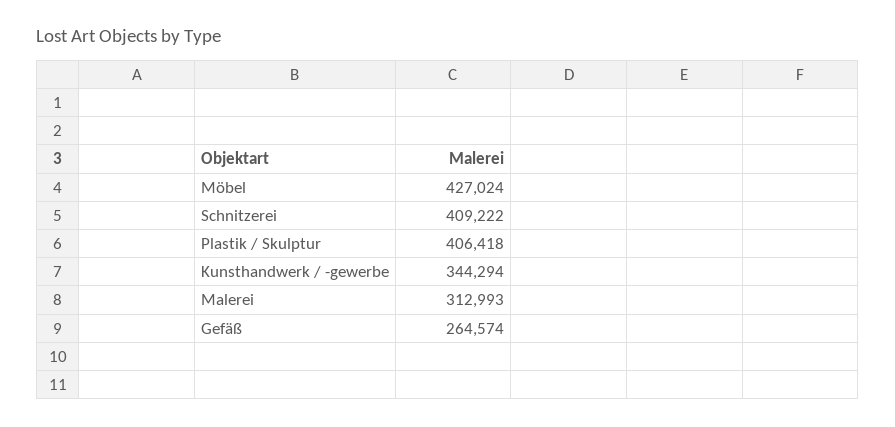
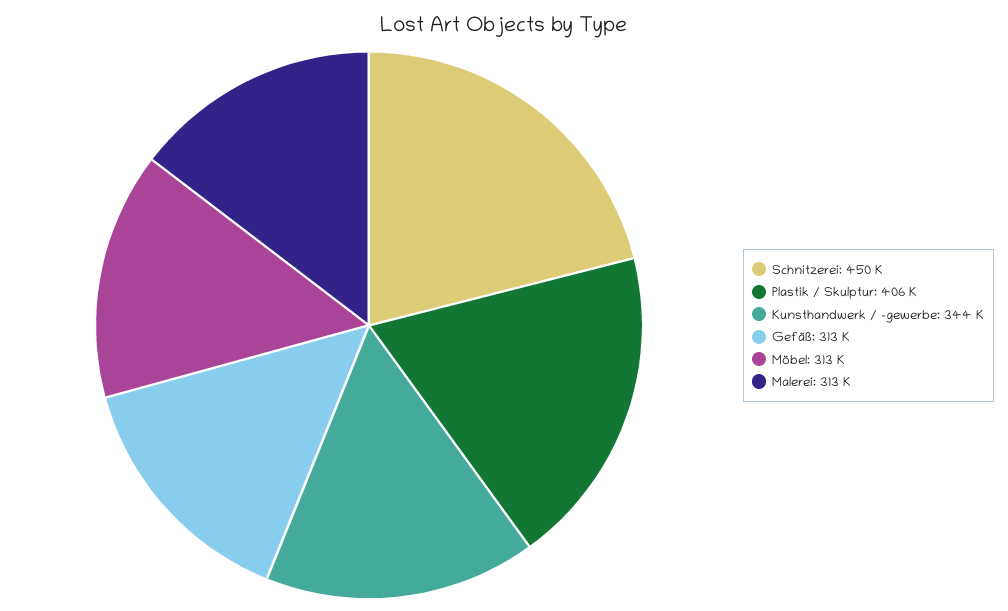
Möbel: 427024 -> 313000
Schnitzerei: 409222 -> 450000
Gefäß: 264574 -> 313000

